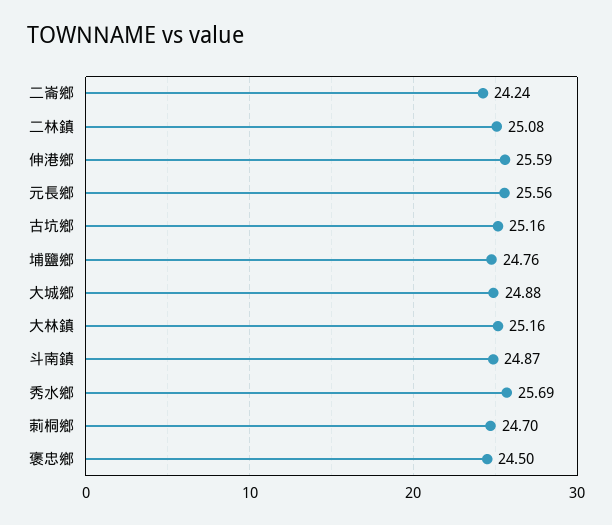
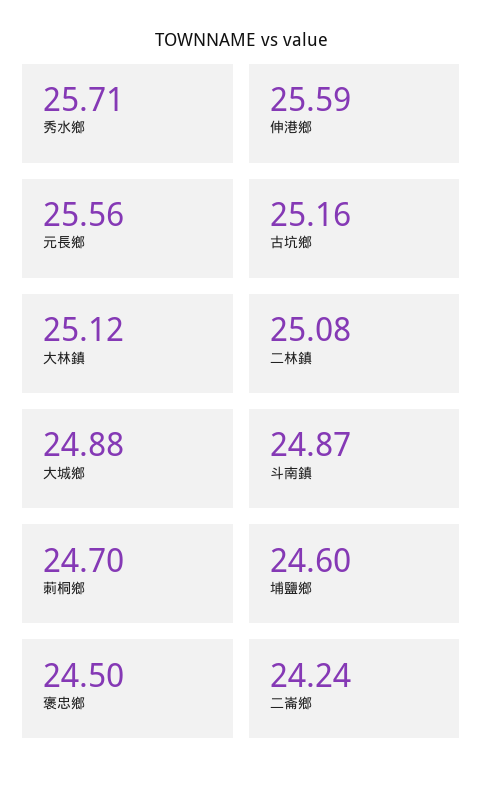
埔鹽鄉: 24.76 -> 24.6
大林鎮: 25.16 -> 25.12
秀水鄉: 25.69 -> 25.71

